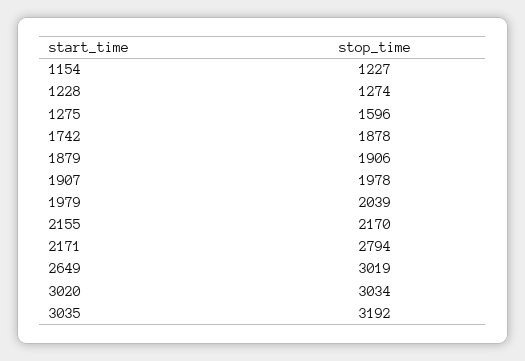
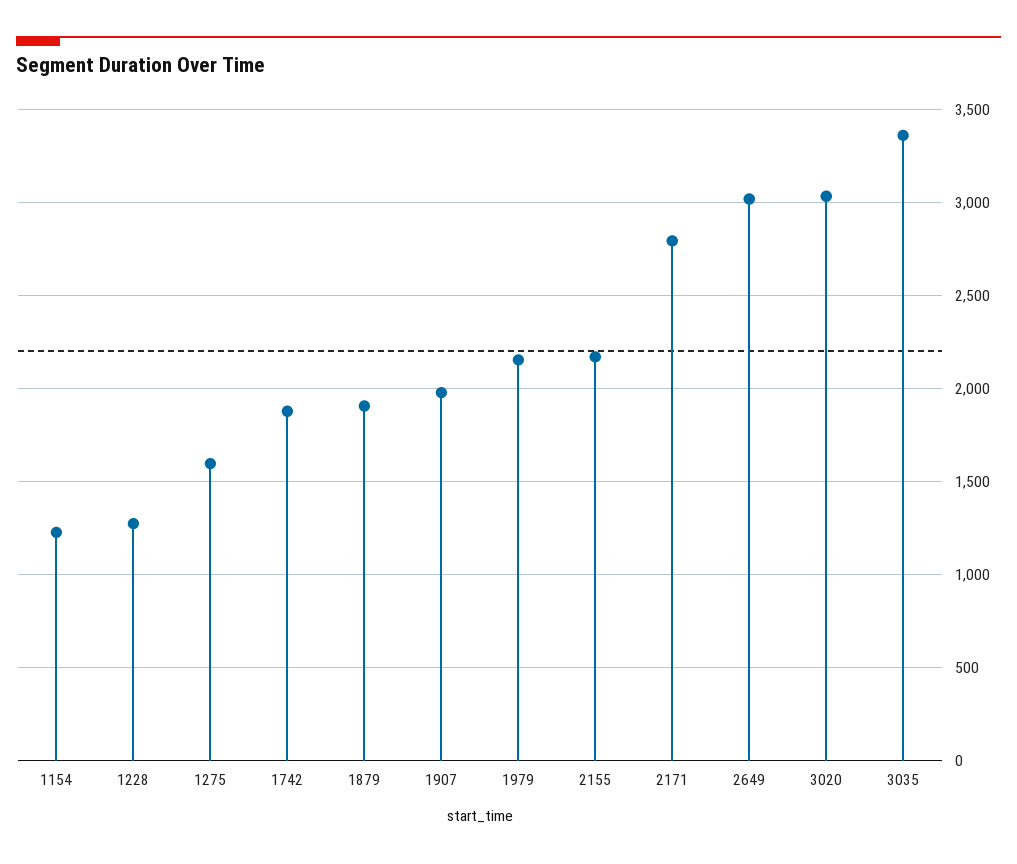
1979: 2039 -> 2150
3035: 3192 -> 3350

